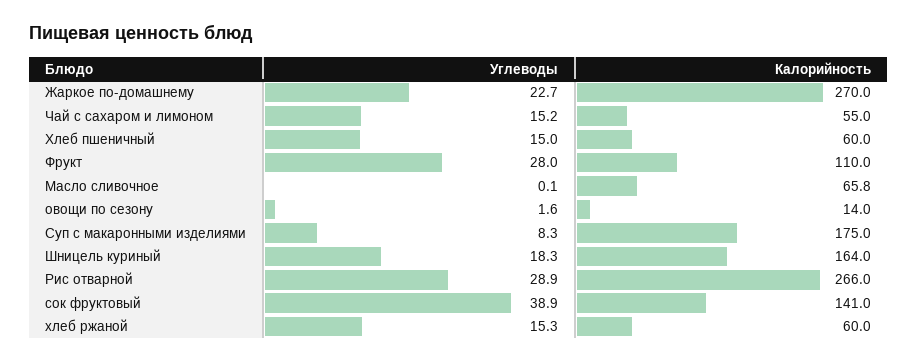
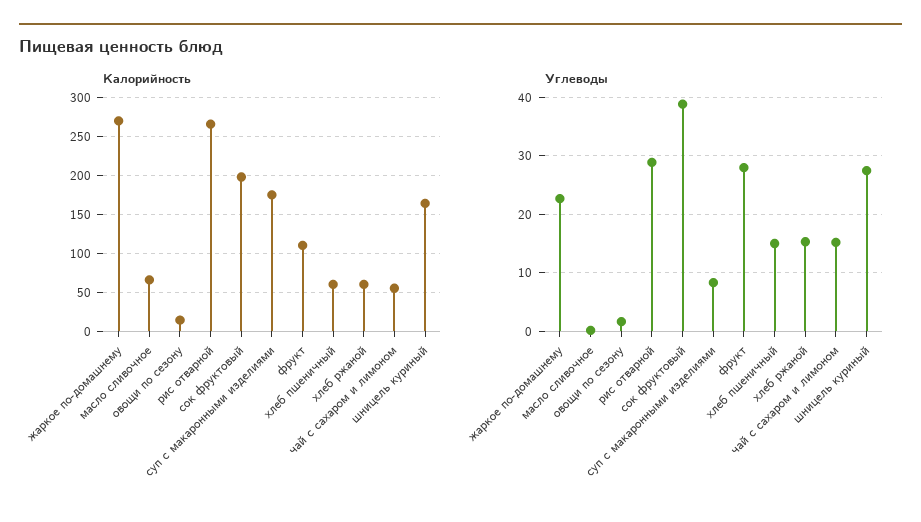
Углеводы, Шницель куриный: 18.3 -> 28
Калорийность, сок фруктовый: 141 -> 200

